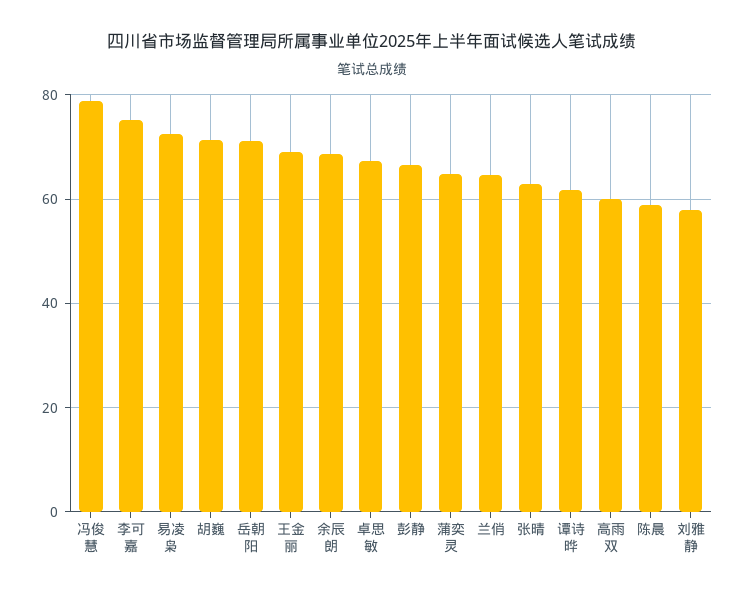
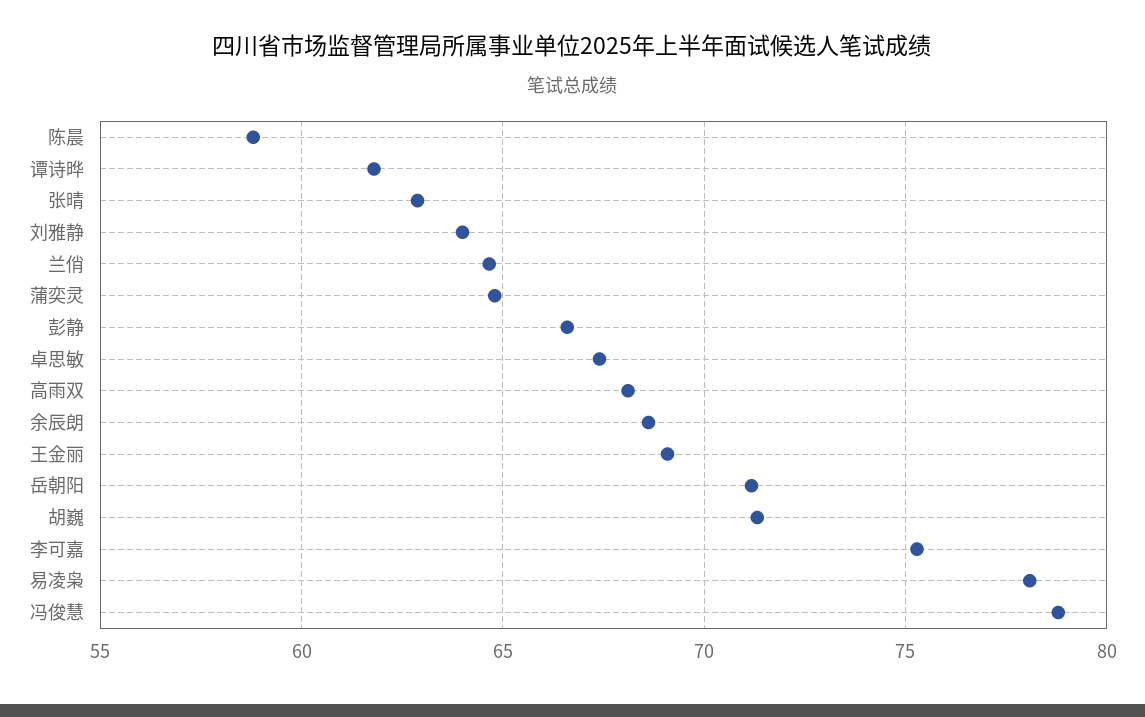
易凌枭: 72 -> 78
高雨双: 60 -> 68
刘雅静: 58 -> 64

